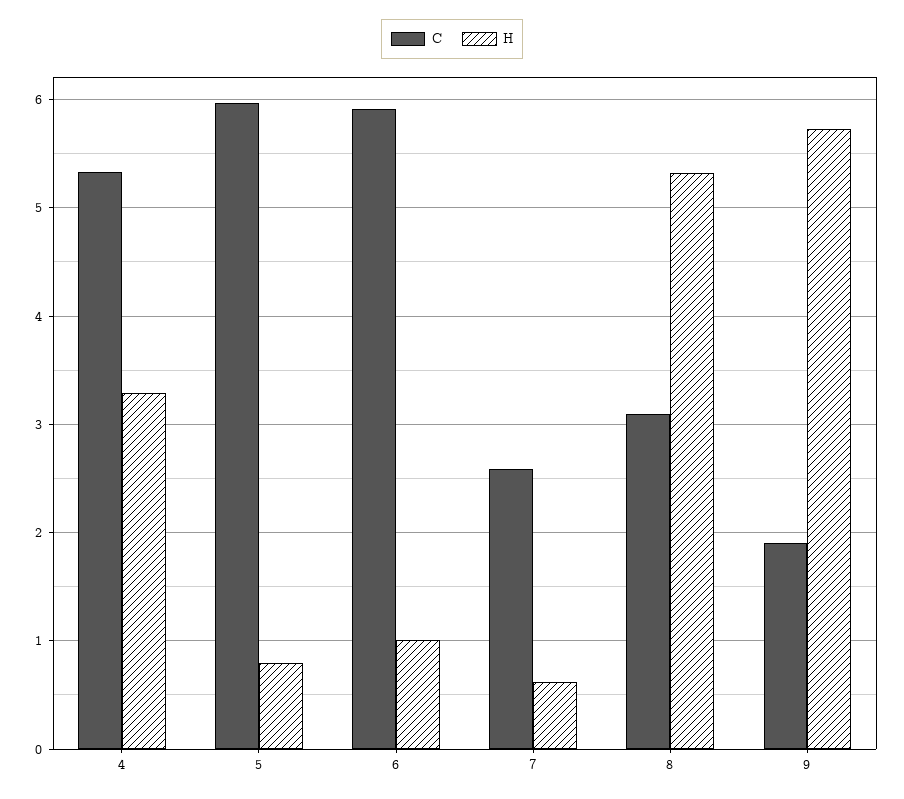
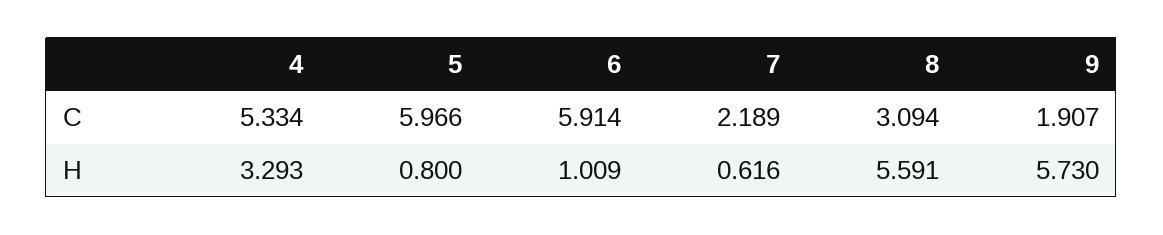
C, 7: 2.6 -> 2.189
H, 8: 5.3 -> 5.591

